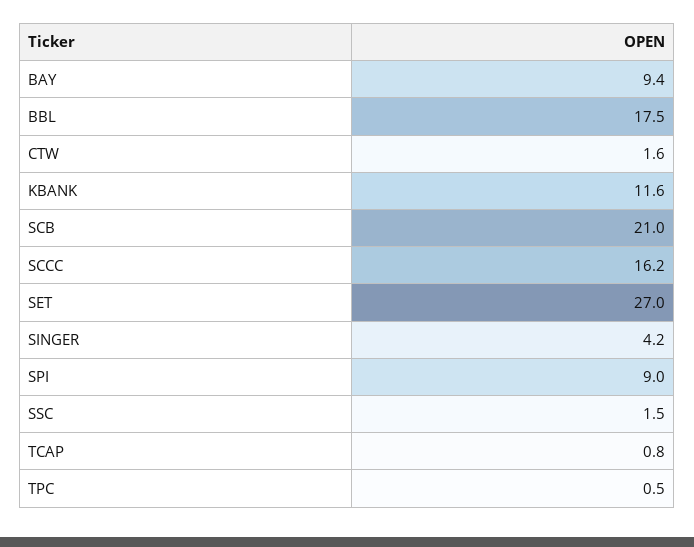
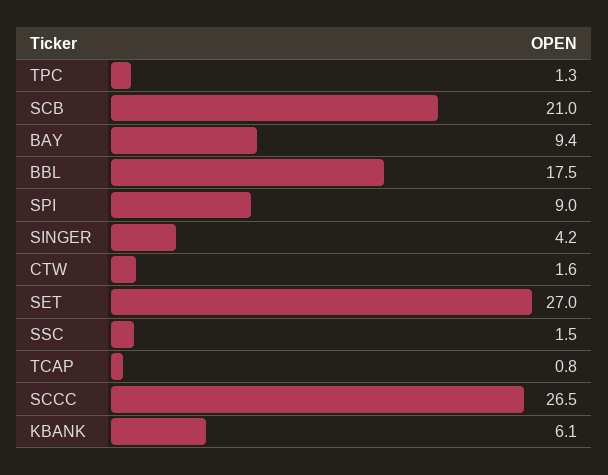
KBANK: 11.6 -> 6.1
SCCC: 16.2 -> 26.5
TPC: 0.5 -> 1.3

